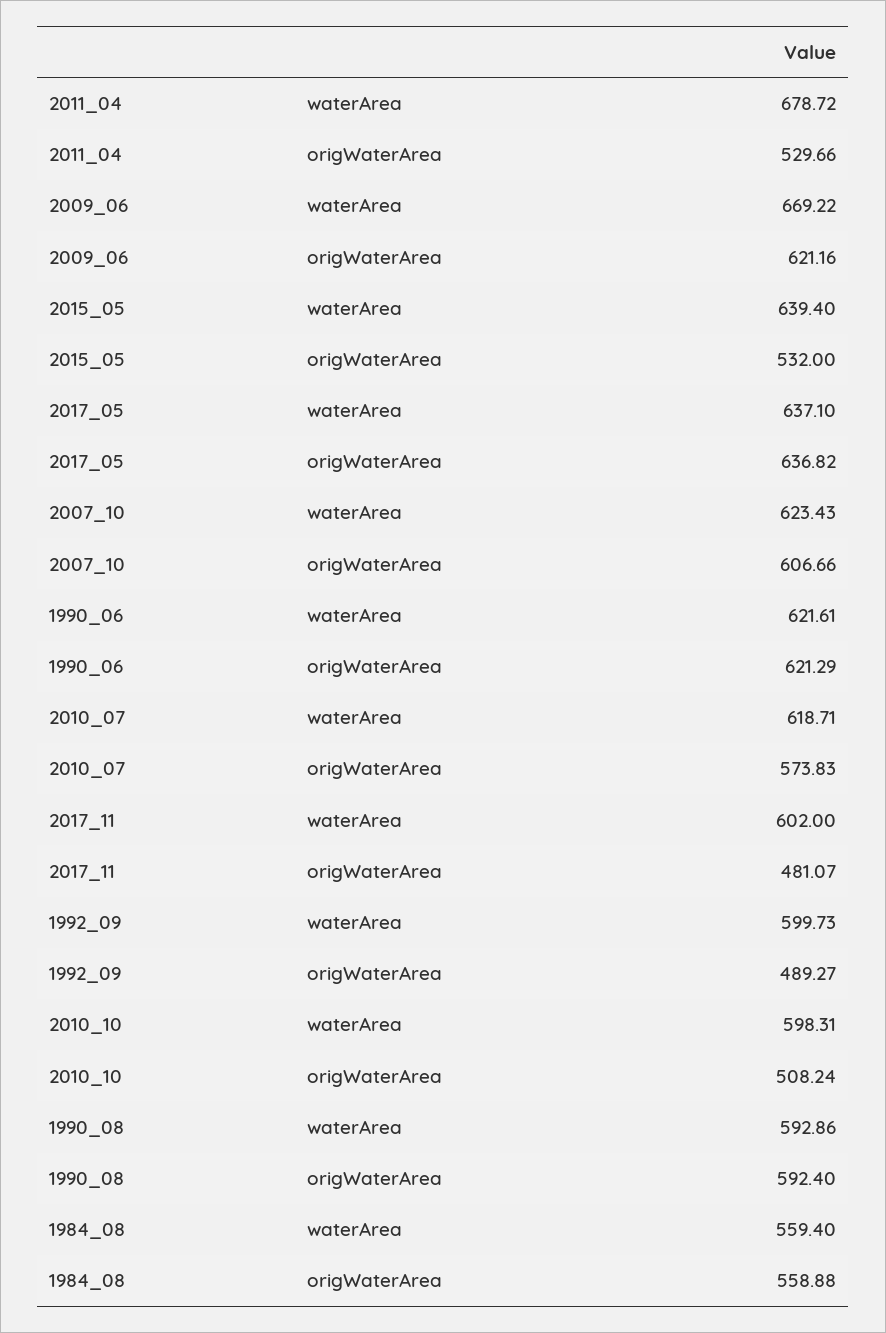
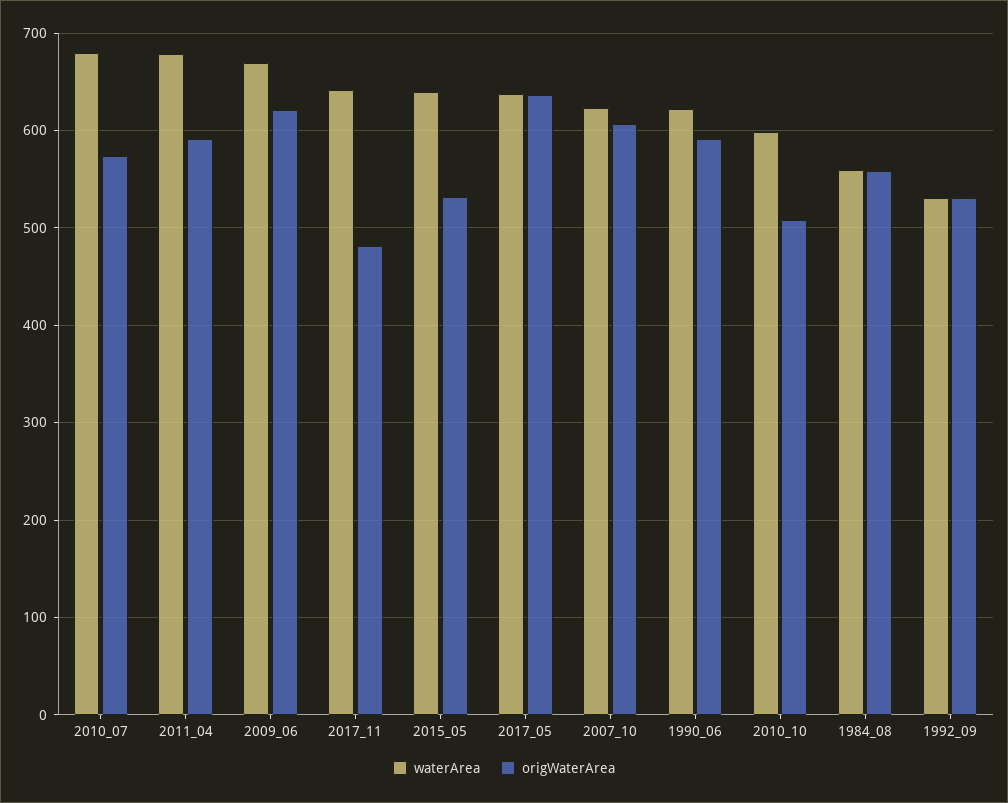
origWaterArea, 2011_04: 529.66 -> 590
origWaterArea, 1990_06: 621.29 -> 590
waterArea, 2010_07: 618.71 -> 680
waterArea, 2017_11: 602 -> 640
waterArea, 1992_09: 599.73 -> 530
origWaterArea, 1992_09: 489.27 -> 530
waterArea, 1990_08: 592.86 -> none
origWaterArea, 1990_08: 592.4 -> none

